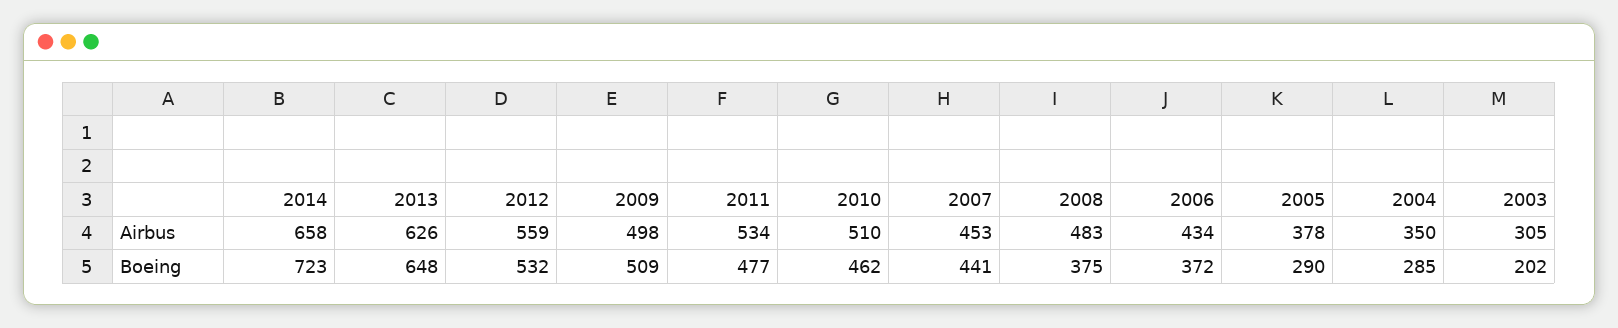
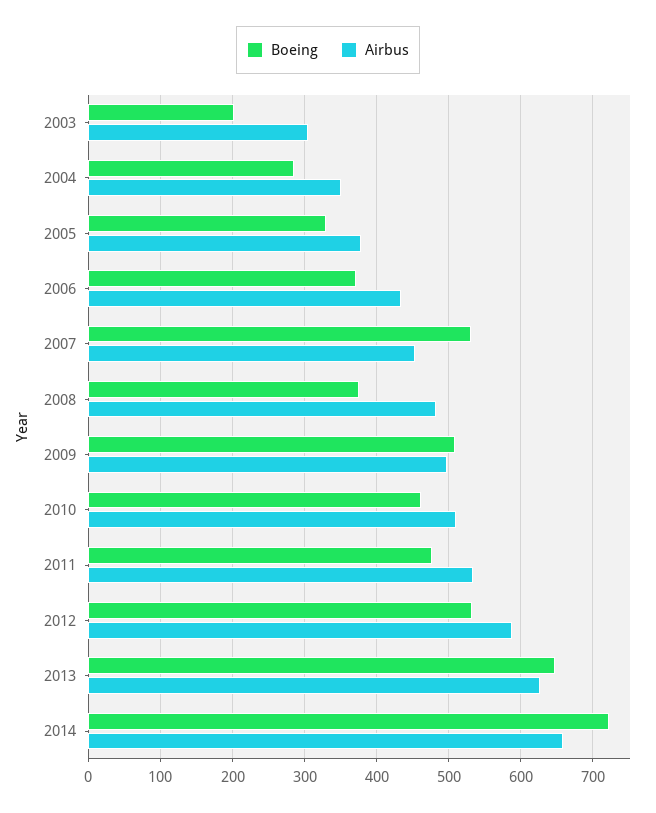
Airbus, 2012: 559 -> 590
Boeing, 2007: 441 -> 530
Boeing, 2005: 290 -> 330

